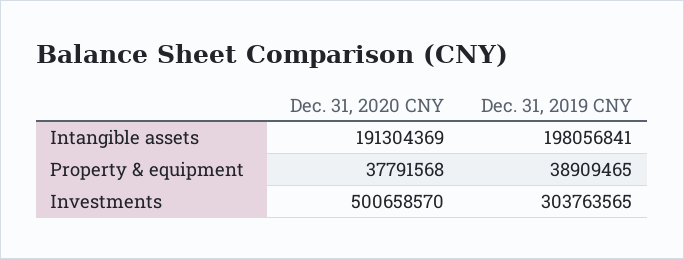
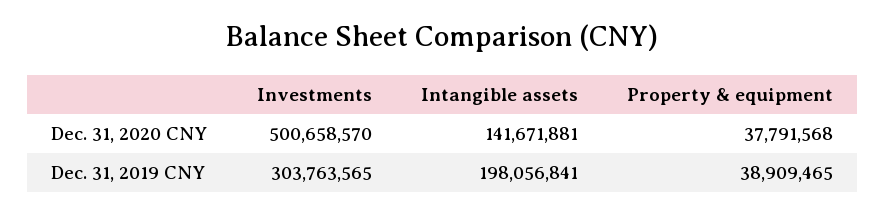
Dec. 31, 2020 CNY, Intangible assets: 191304369 -> 141671881

